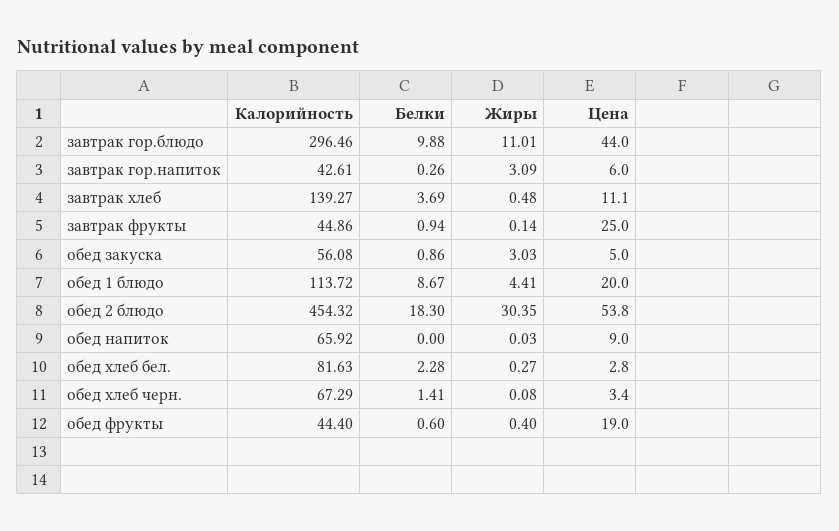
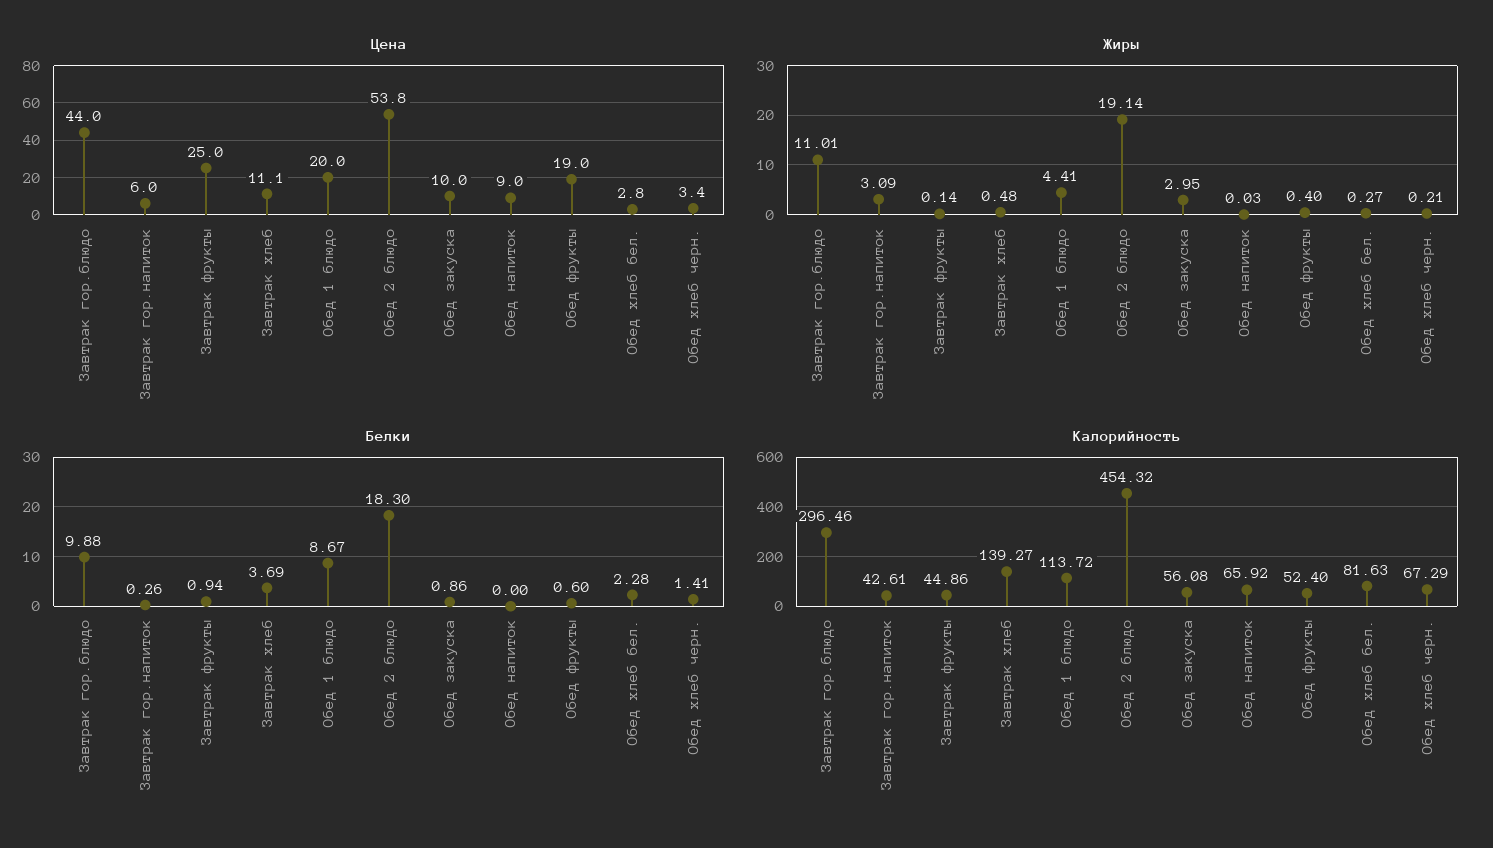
Жиры, обед закуска: 3.03 -> 2.95
Цена, обед закуска: 5 -> 10
Жиры, обед 2 блюдо: 30.35 -> 19.14
Жиры, обед хлеб черн.: 0.08 -> 0.21
Калорийность, обед фрукты: 44.4 -> 52.4

